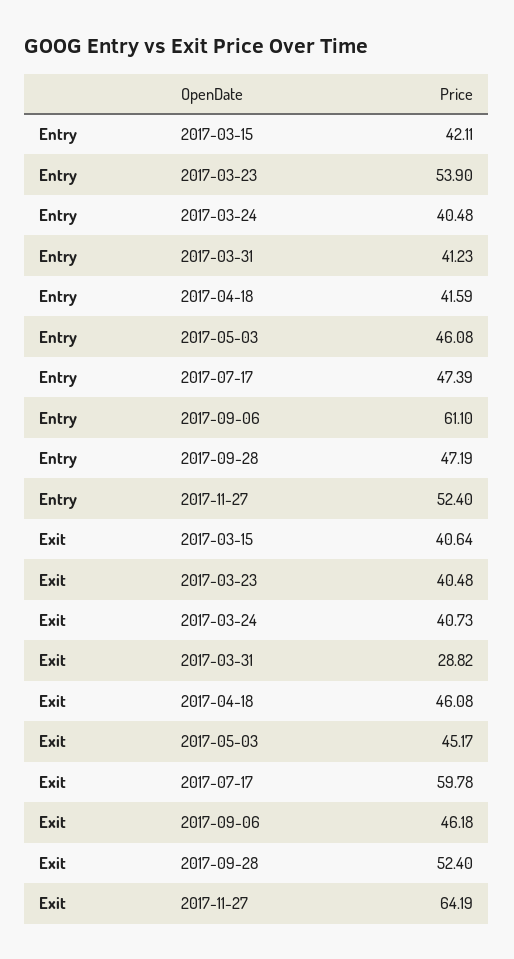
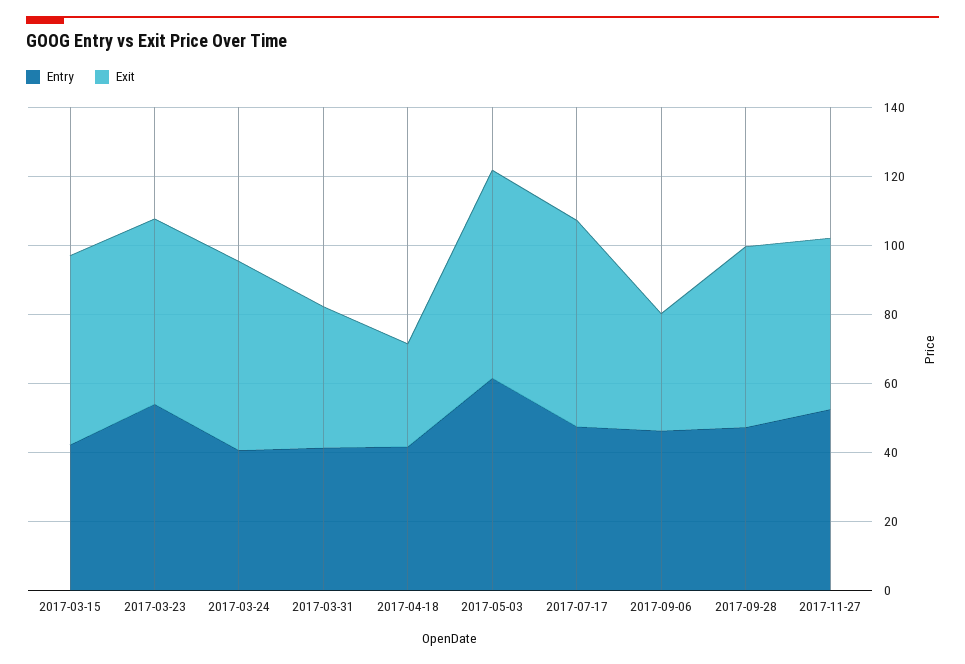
Entry, 2017-05-03: 46.08 -> 60
Entry, 2017-09-06: 61.1 -> 45
Exit, 2017-03-15: 40.64 -> 55
Exit, 2017-03-23: 40.48 -> 55
Exit, 2017-03-24: 40.73 -> 55
Exit, 2017-03-31: 28.82 -> 40
Exit, 2017-04-18: 46.08 -> 30
Exit, 2017-05-03: 45.17 -> 60
Exit, 2017-09-06: 46.18 -> 35
Exit, 2017-11-27: 64.19 -> 50

